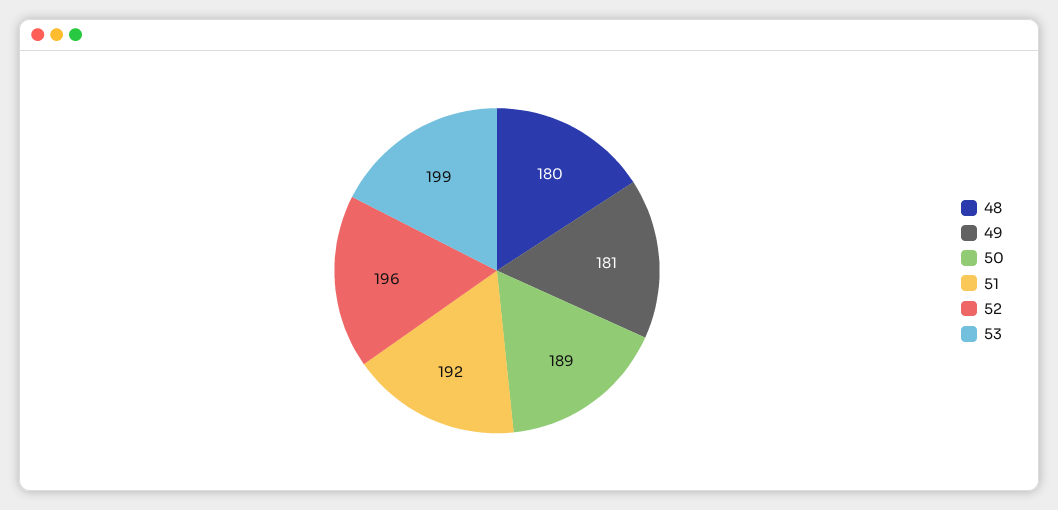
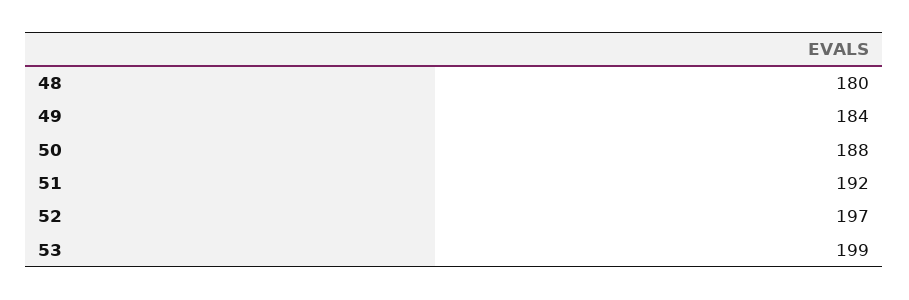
49: 181 -> 184
50: 189 -> 188
52: 196 -> 197

